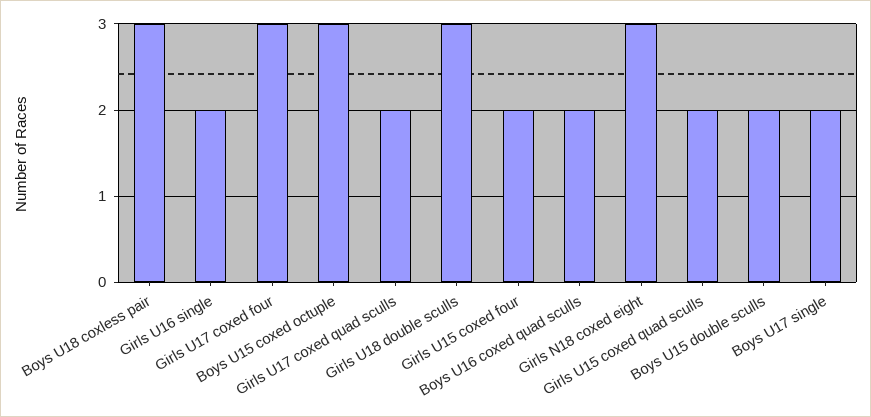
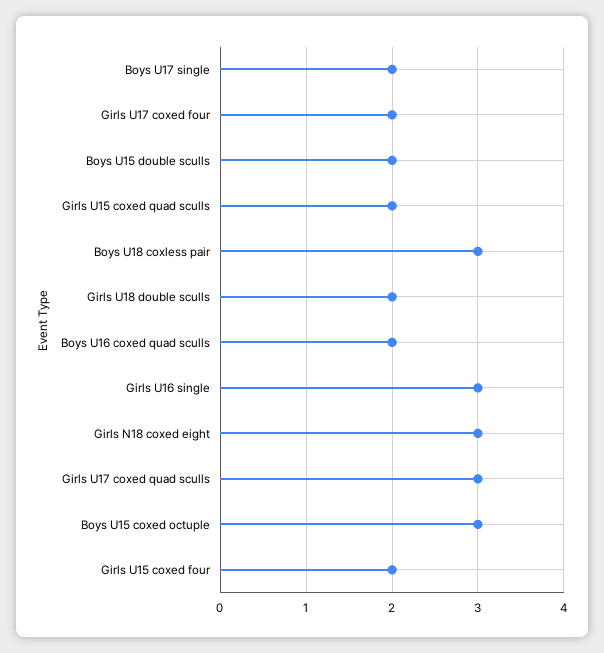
Girls U16 single: 2 -> 3
Girls U17 coxed four: 3 -> 2
Girls U17 coxed quad sculls: 2 -> 3
Girls U18 double sculls: 3 -> 2

